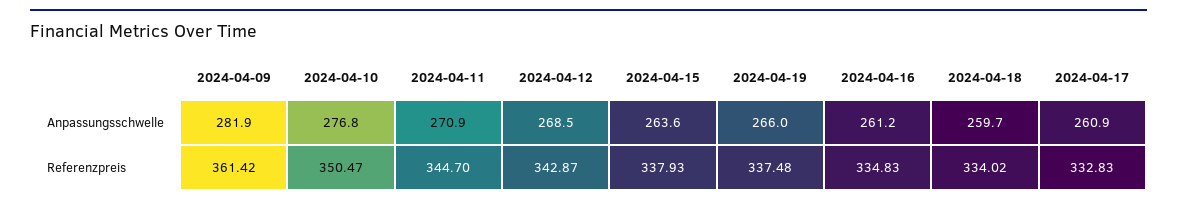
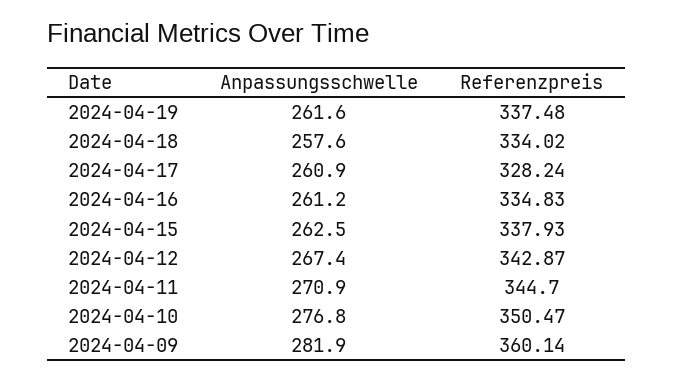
2024-04-12, Anpassungsschwelle: 268.5 -> 267.4
2024-04-15, Anpassungsschwelle: 263.6 -> 262.5
2024-04-19, Anpassungsschwelle: 266 -> 261.6
2024-04-18, Anpassungsschwelle: 259.7 -> 257.6
2024-04-09, Referenzpreis: 361.42 -> 360.14
2024-04-17, Referenzpreis: 332.83 -> 328.24

